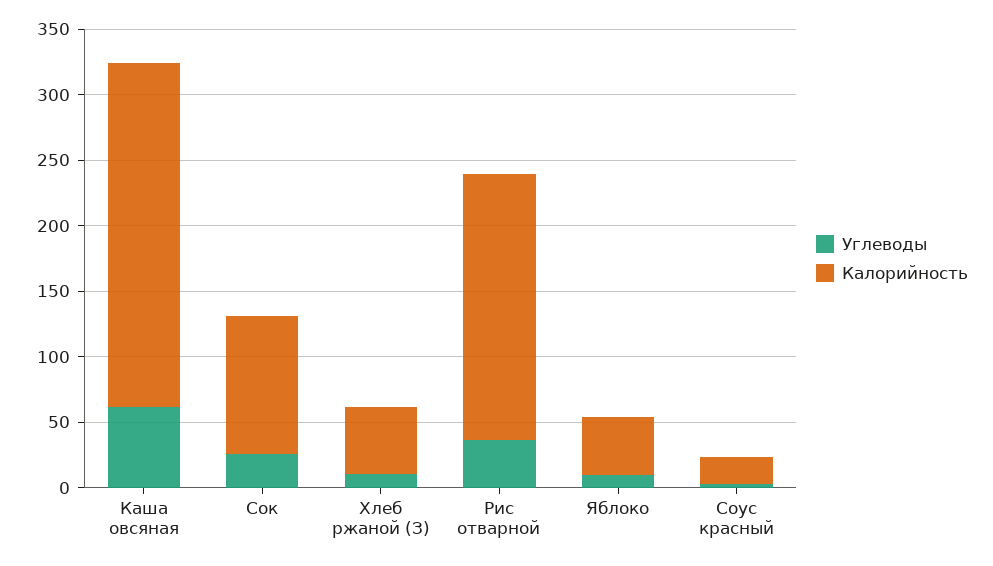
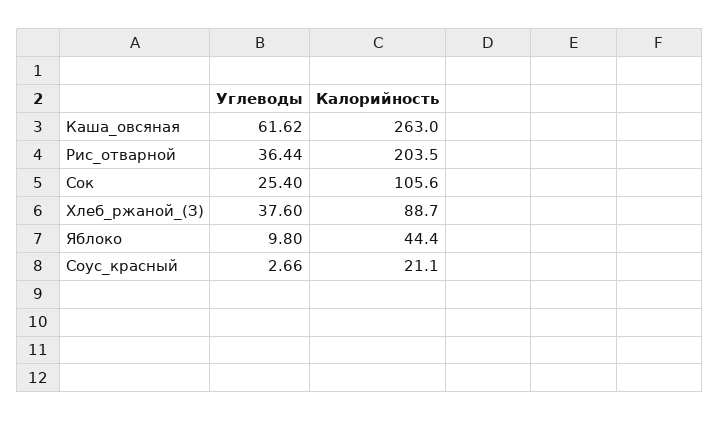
Углеводы, Хлеб ржаной (З): 10 -> 37.6
Калорийность, Хлеб ржаной (З): 50 -> 88.7

